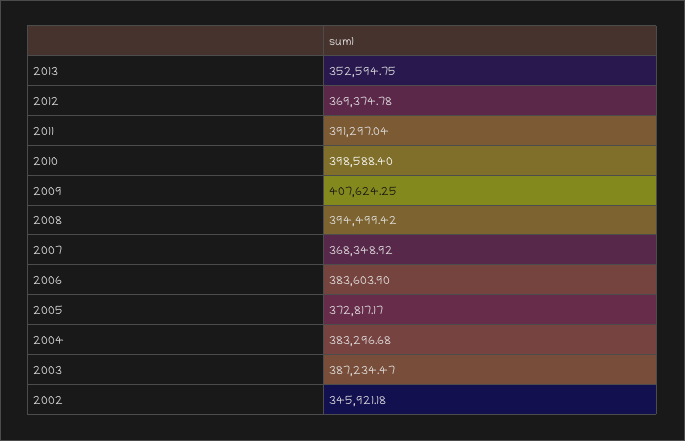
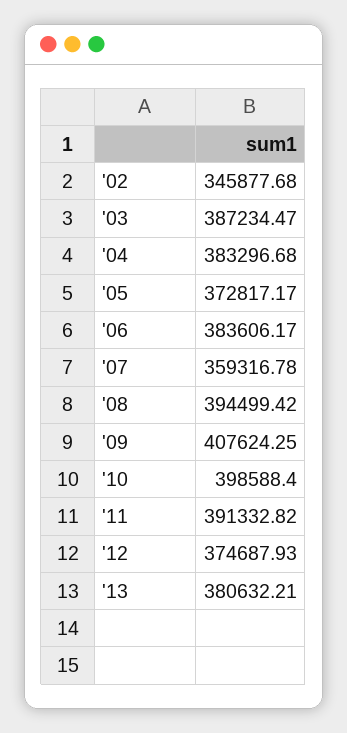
2013: 352594.75 -> 380632.21
2012: 369374.78 -> 374687.93
2011: 391297.04 -> 391332.82
2007: 368348.92 -> 359316.78
2006: 383603.9 -> 383606.17
2002: 345921.18 -> 345877.68

